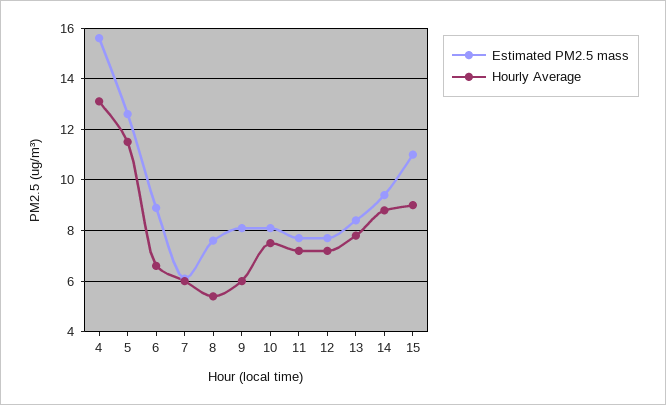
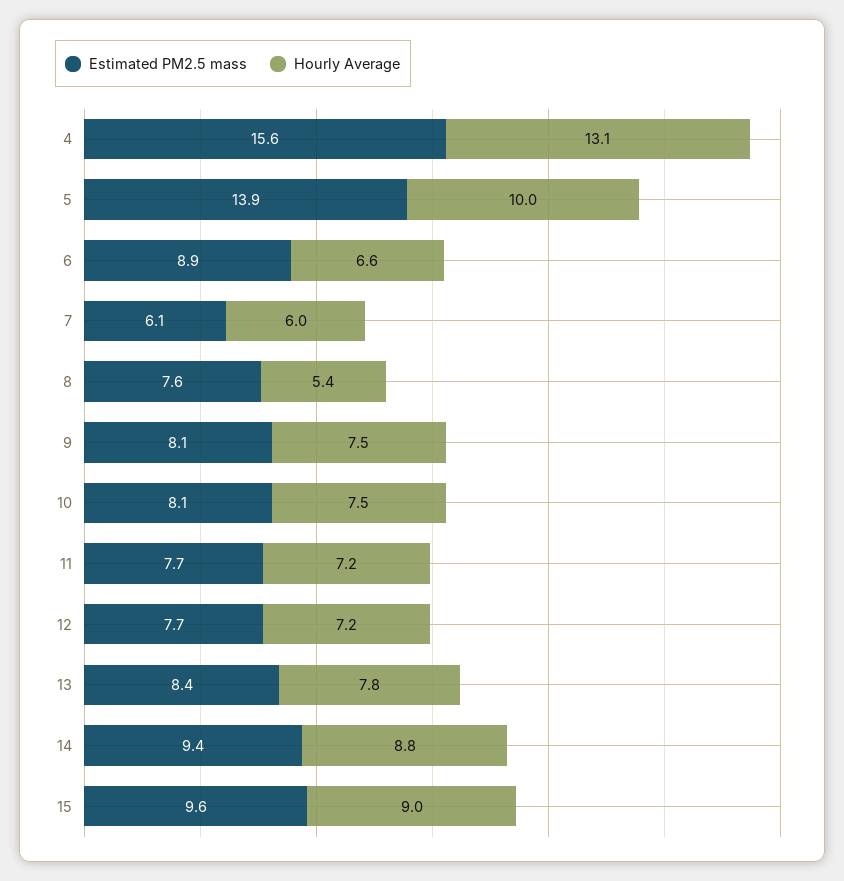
Estimated PM2.5 mass, 5: 12.5 -> 13.9
Hourly Average, 5: 11.5 -> 10
Hourly Average, 9: 6 -> 7.5
Estimated PM2.5 mass, 15: 11 -> 9.6

